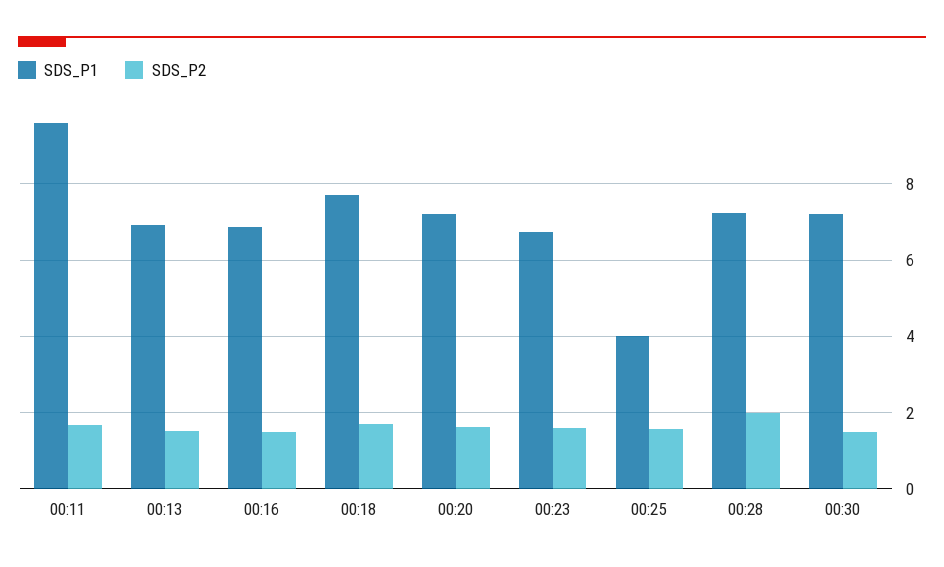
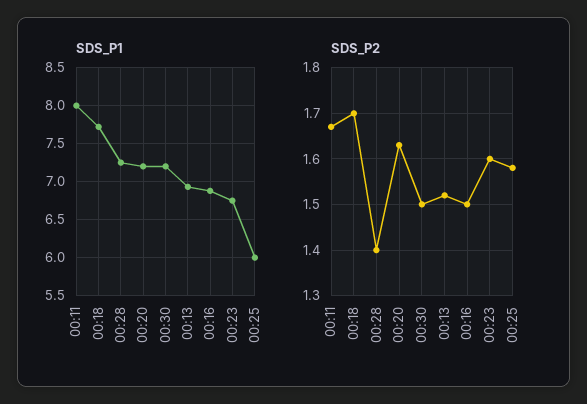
SDS_P1, 00:11: 9.6 -> 8
SDS_P1, 00:25: 4 -> 6
SDS_P2, 00:28: 2 -> 1.4

